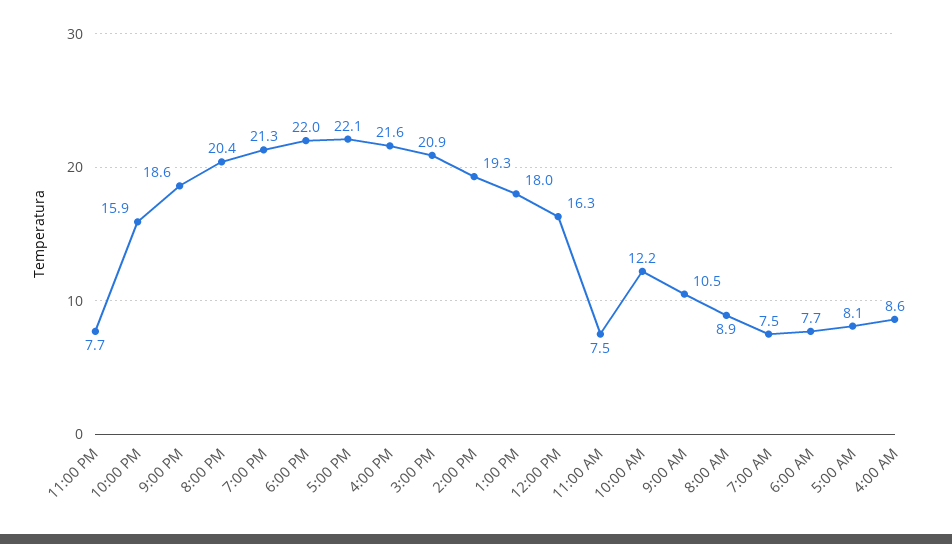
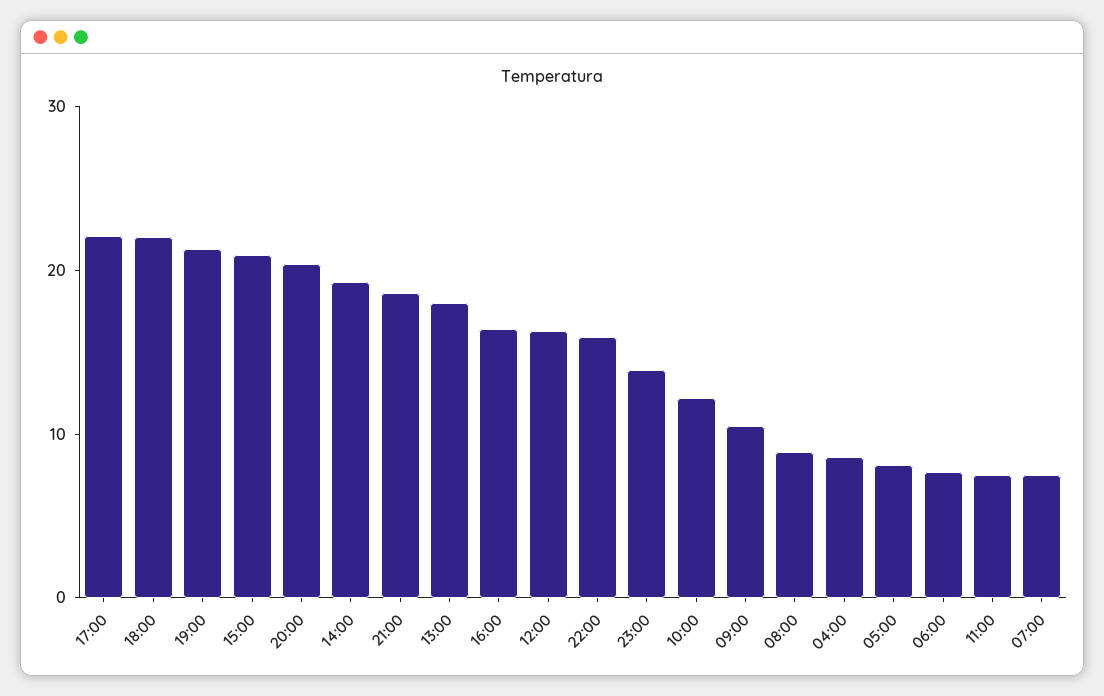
11:00 PM: 7.7 -> 14
4:00 PM: 21.6 -> 16

